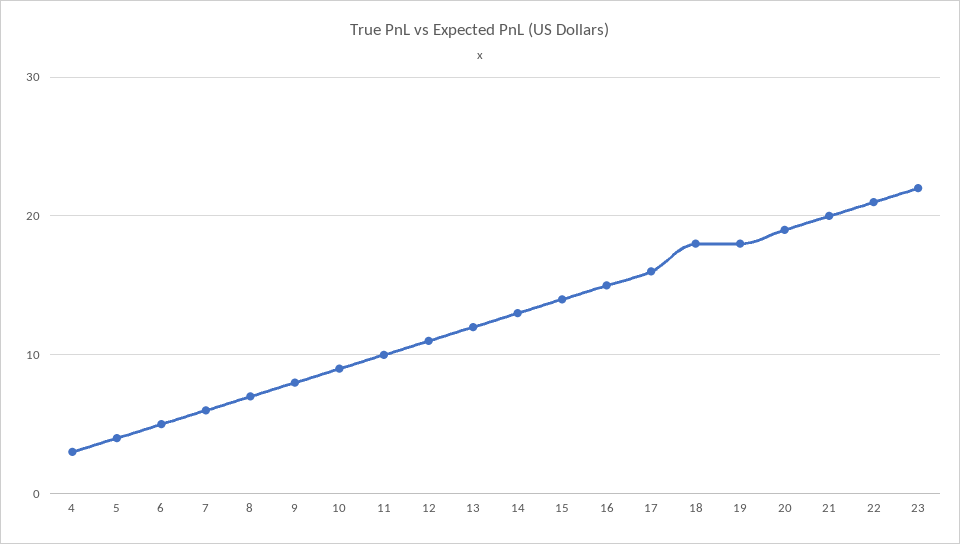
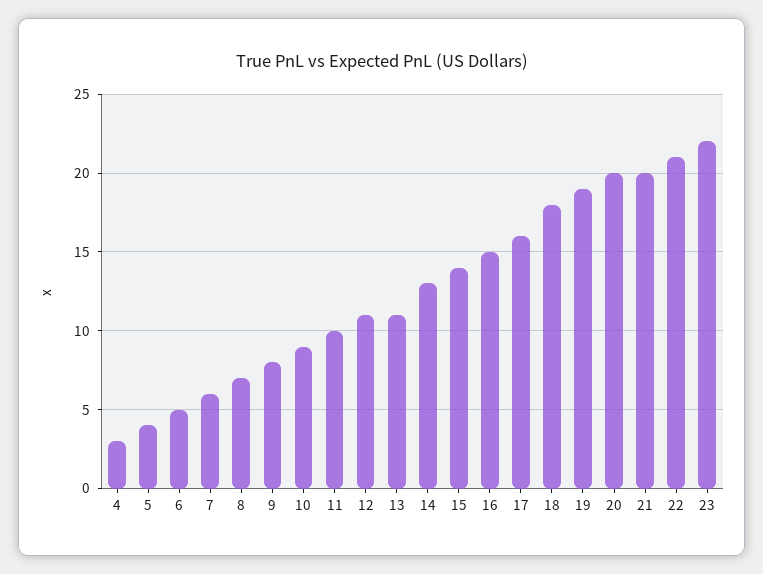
13: 12 -> 11
19: 18 -> 19
20: 19 -> 20

